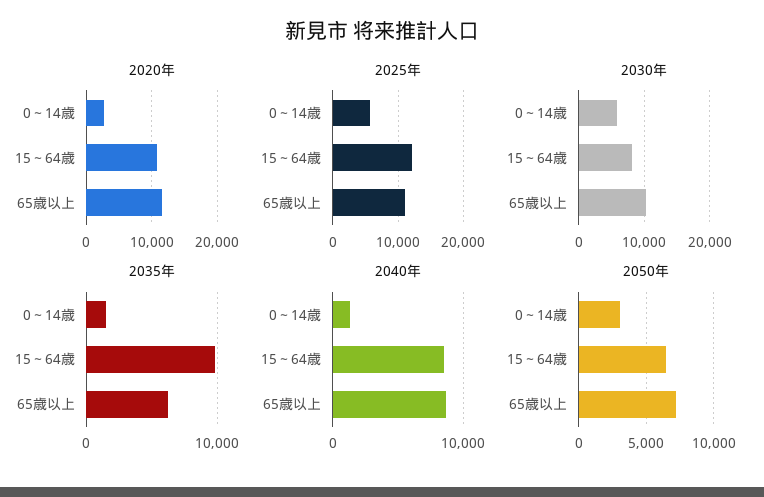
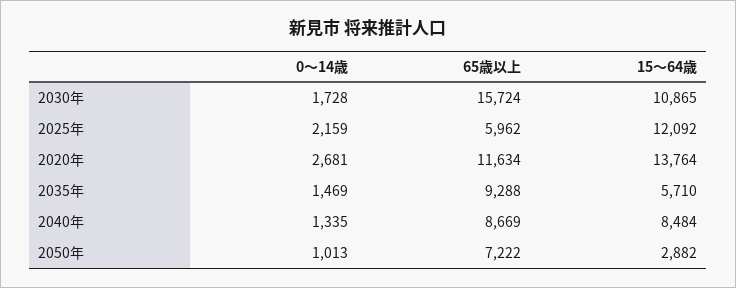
2020年, 15～64歳: 11000 -> 13764
2025年, 0～14歳: 6000 -> 2159
2025年, 65歳以上: 11000 -> 5962
2030年, 0～14歳: 6000 -> 1728
2030年, 15～64歳: 8000 -> 10865
2030年, 65歳以上: 10000 -> 15724
2035年, 15～64歳: 10000 -> 5710
2035年, 65歳以上: 6000 -> 9288
2050年, 0～14歳: 3000 -> 1013
2050年, 15～64歳: 6500 -> 2882

